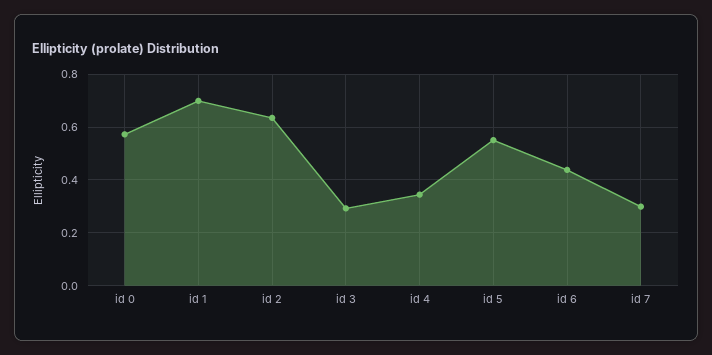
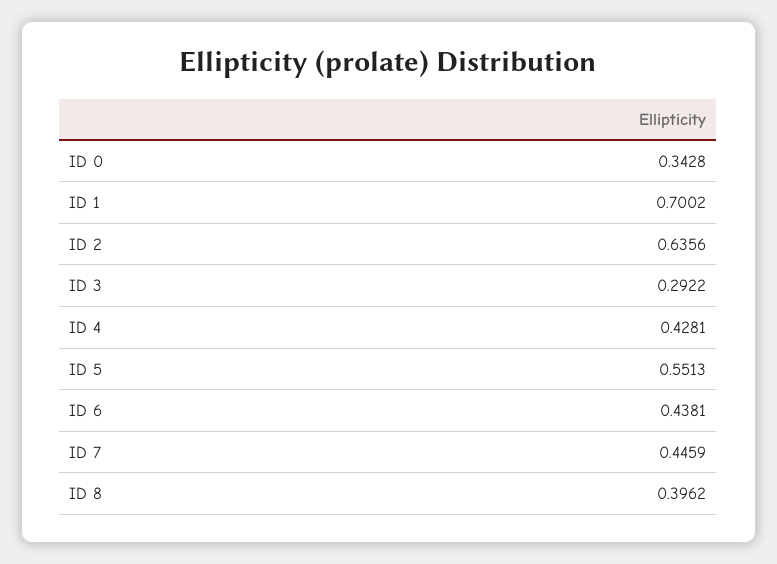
id 0: 0.575 -> 0.3428
id 4: 0.35 -> 0.4281
id 7: 0.3 -> 0.4459
ID 8: none -> 0.3962

